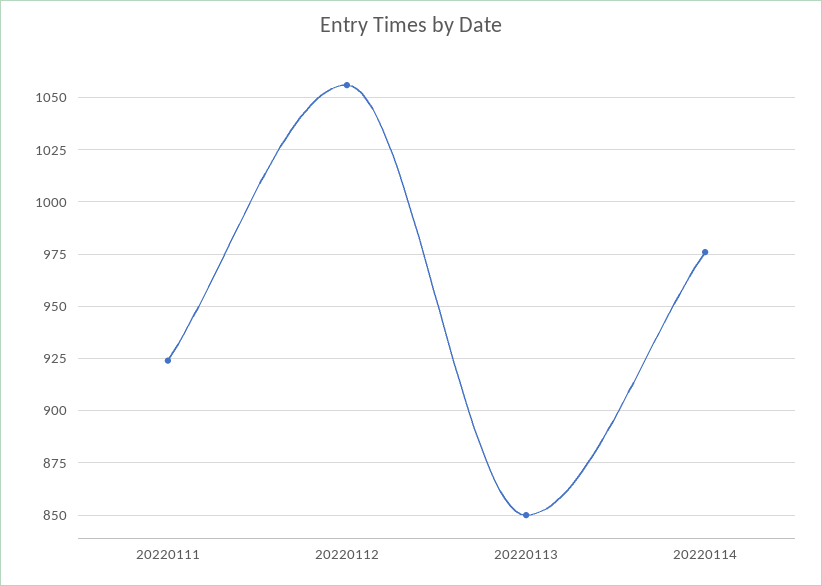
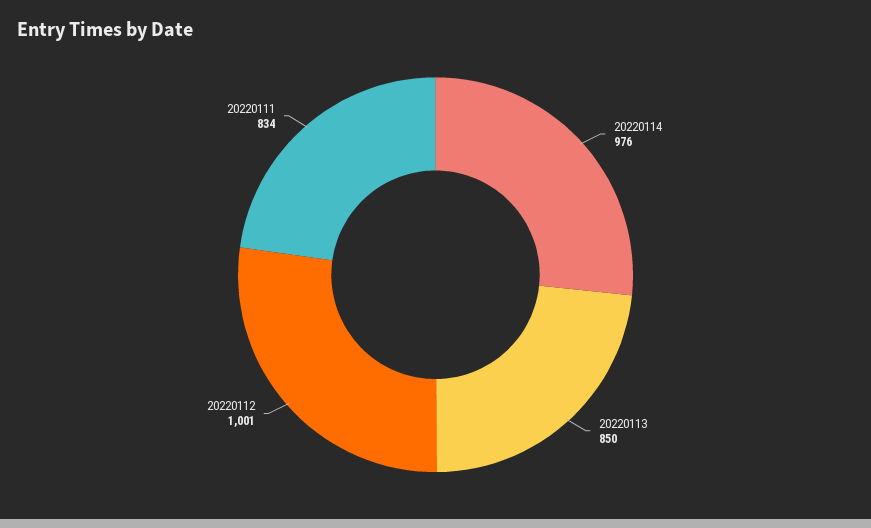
20220111: 925 -> 834
20220112: 1055 -> 1001

